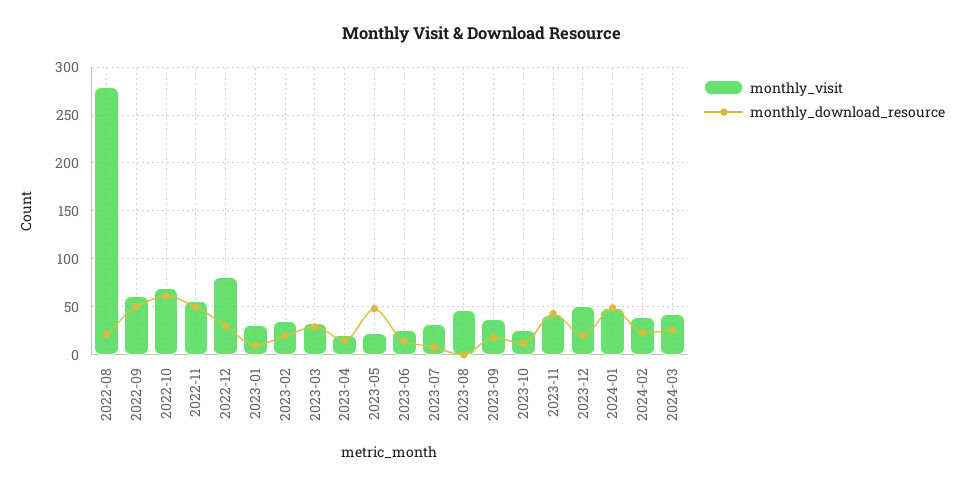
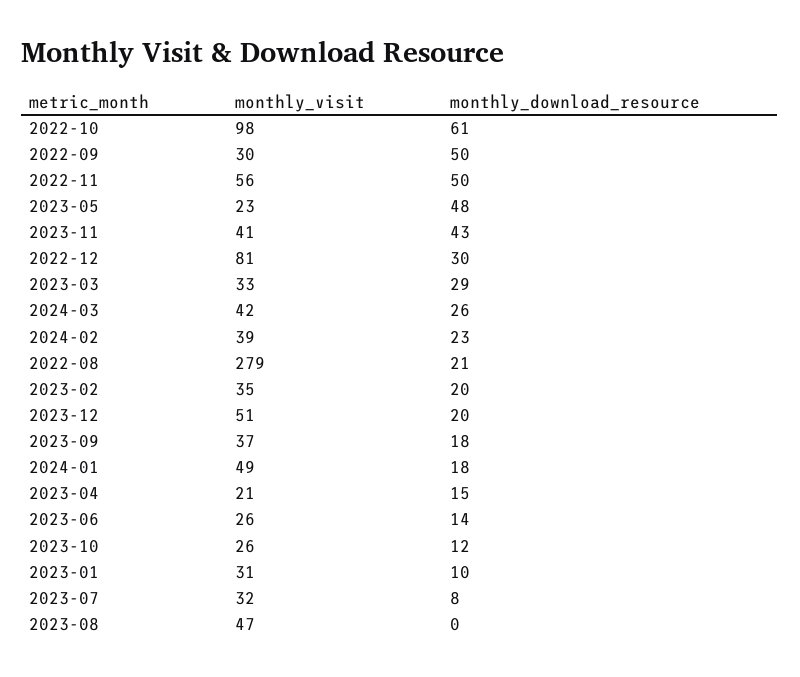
monthly_visit, 2022-09: 60 -> 30
monthly_visit, 2022-10: 70 -> 98
monthly_download_resource, 2024-01: 50 -> 18

